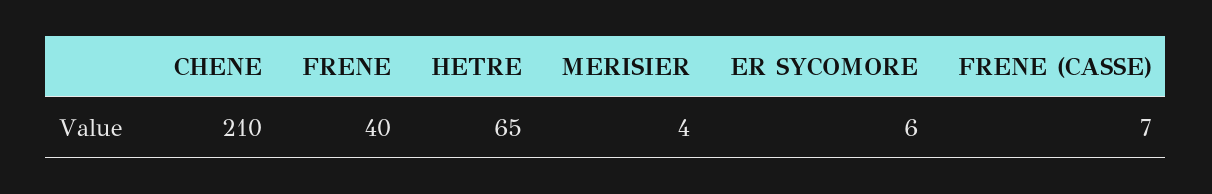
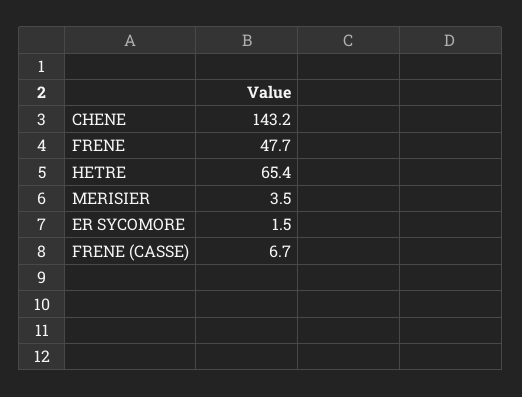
CHENE: 210 -> 143.2
FRENE: 40 -> 47.7
ER SYCOMORE: 6 -> 1.5

